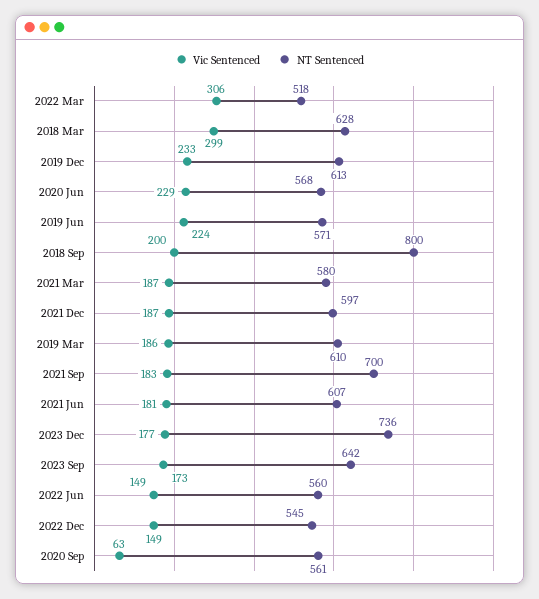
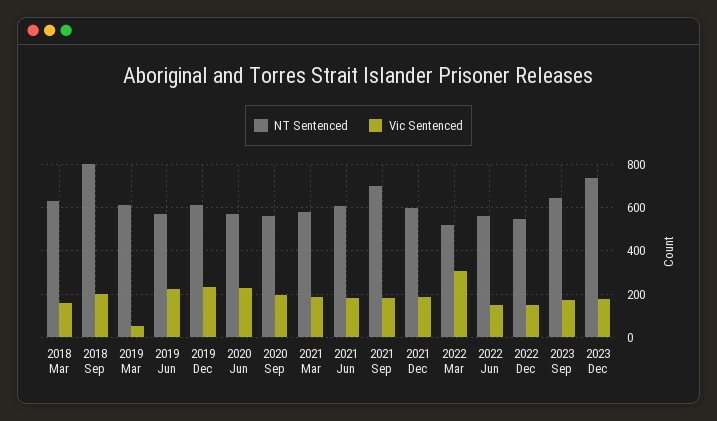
Vic Sentenced, 2018 Mar: 299 -> 150
Vic Sentenced, 2019 Mar: 186 -> 50
Vic Sentenced, 2020 Sep: 63 -> 200

